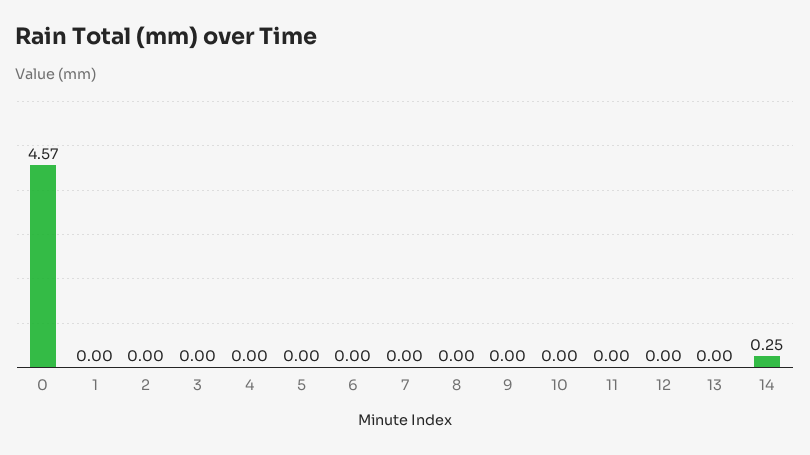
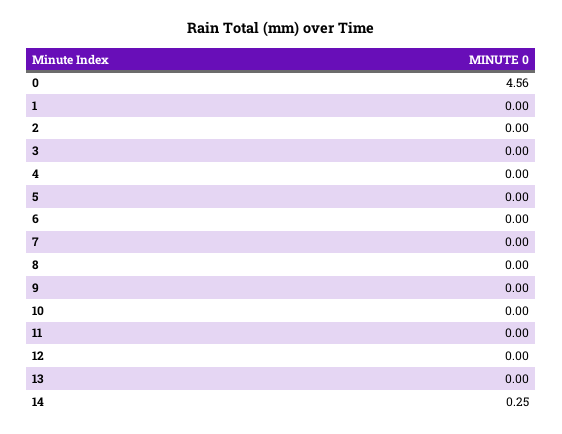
0: 4.57 -> 4.56

